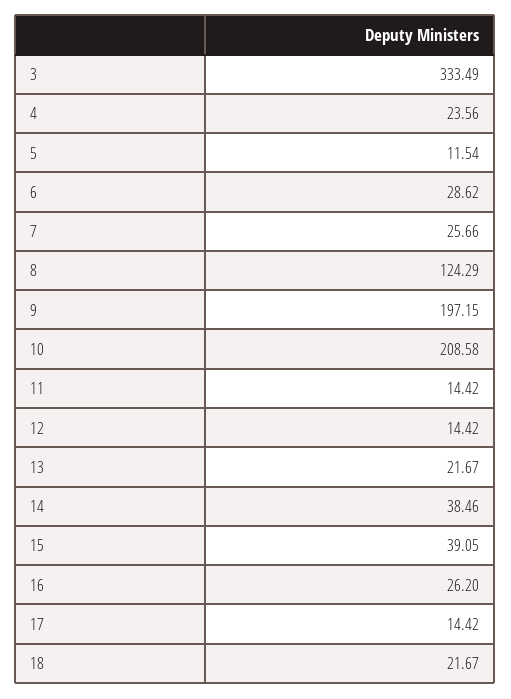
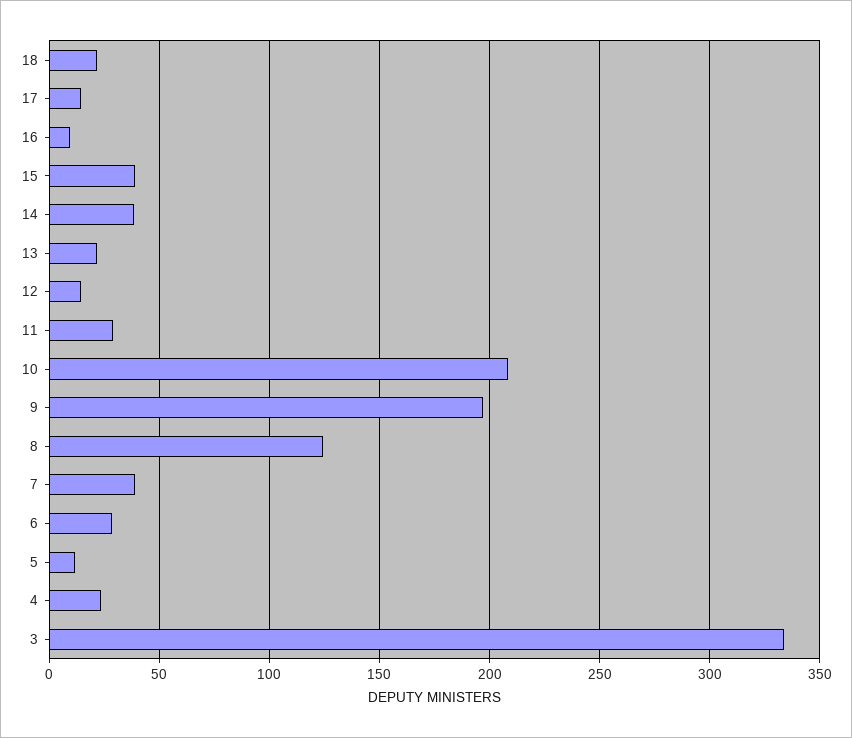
7: 25.66 -> 40
11: 14.42 -> 30
16: 26.2 -> 10

